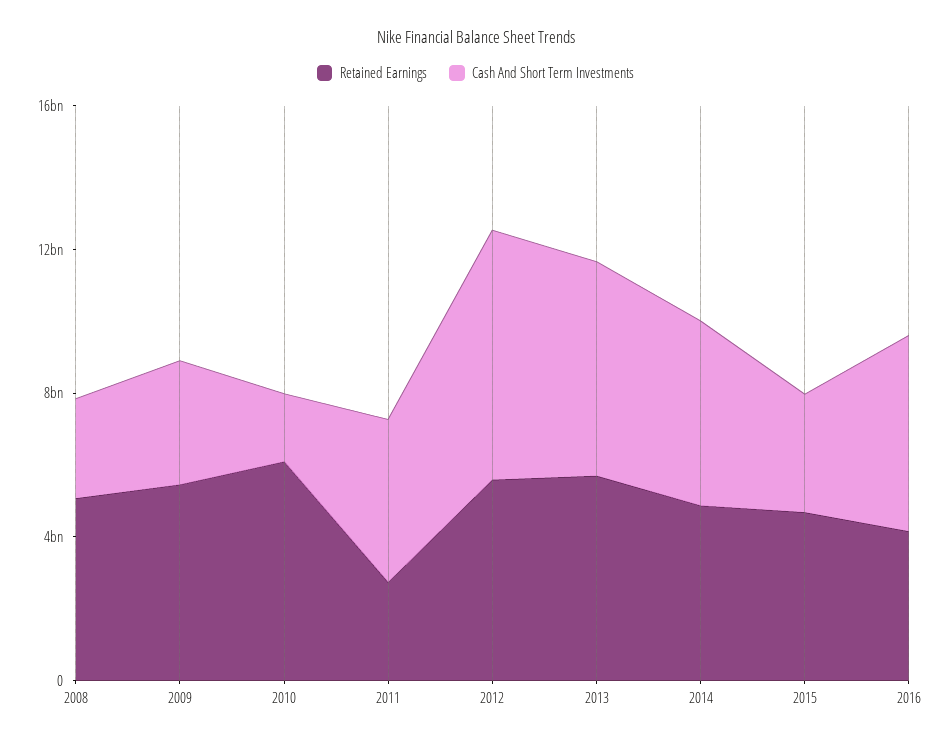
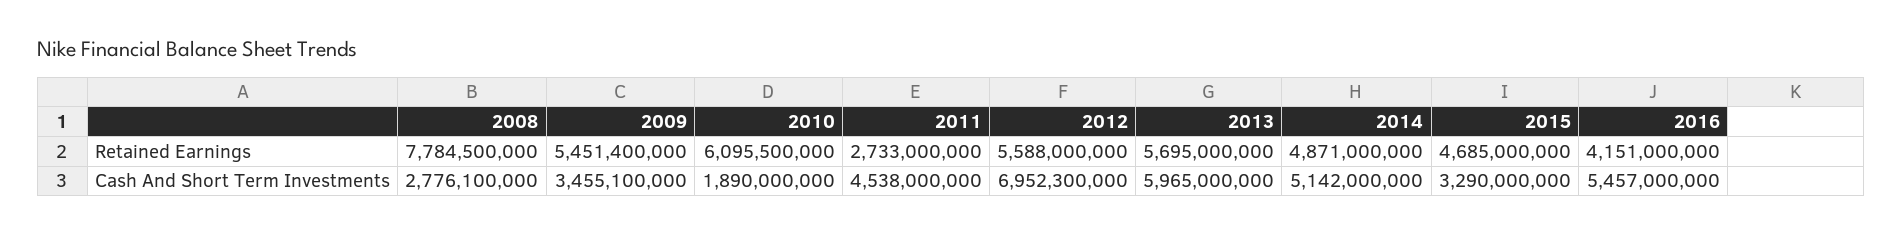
Retained Earnings, 2008: 5000000000 -> 7784500000

